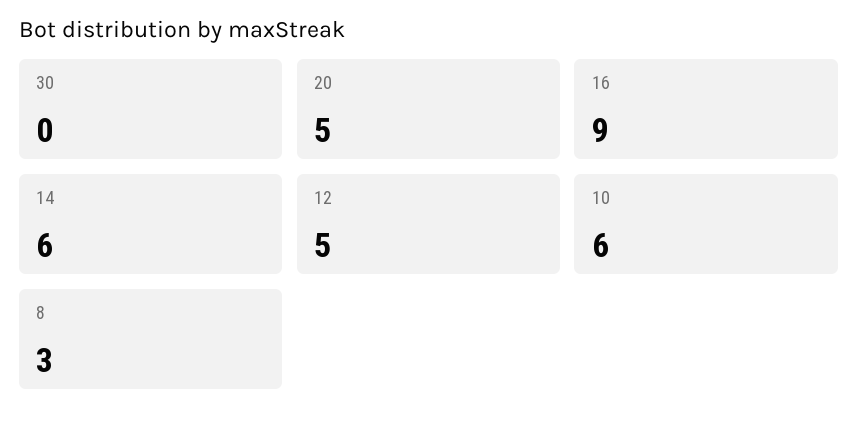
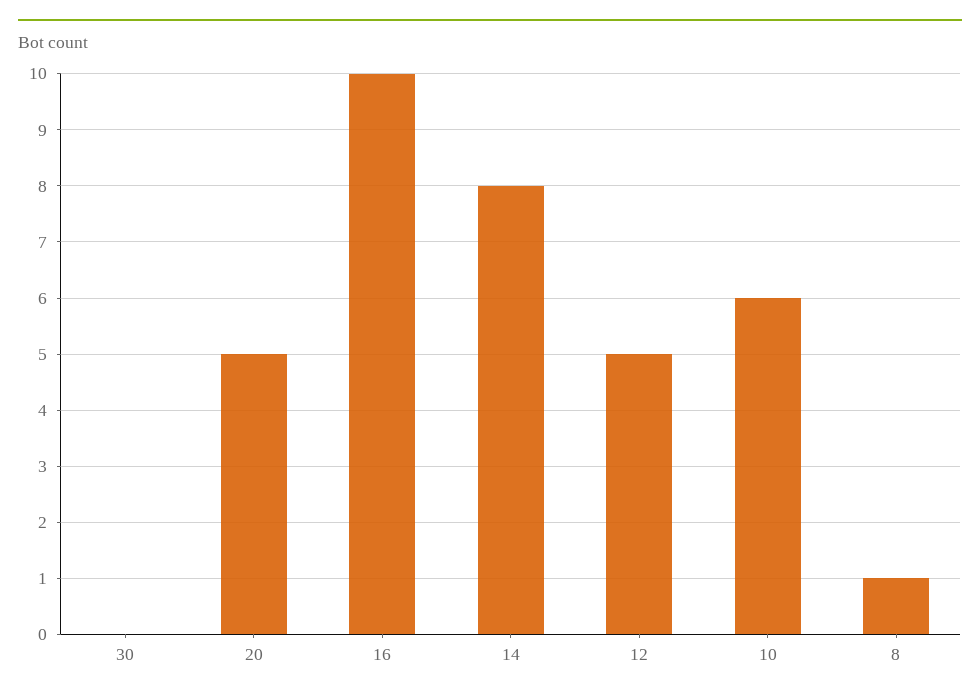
16: 9 -> 10
14: 6 -> 8
8: 3 -> 1

